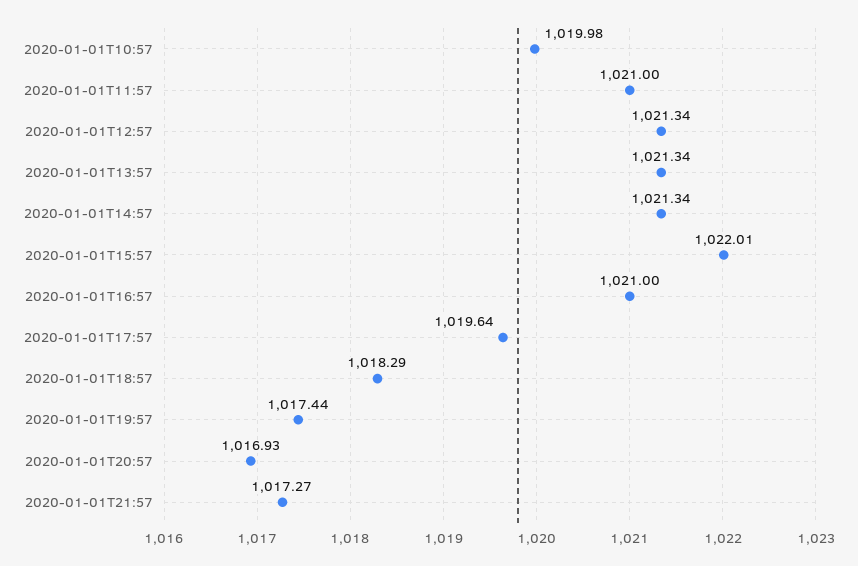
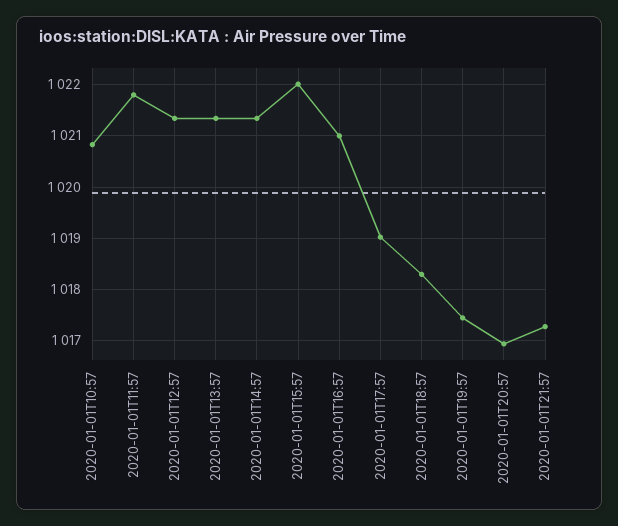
2020-01-01T10:57: 1019.98 -> 1020.8
2020-01-01T11:57: 1021 -> 1021.8
2020-01-01T17:57: 1019.64 -> 1019

